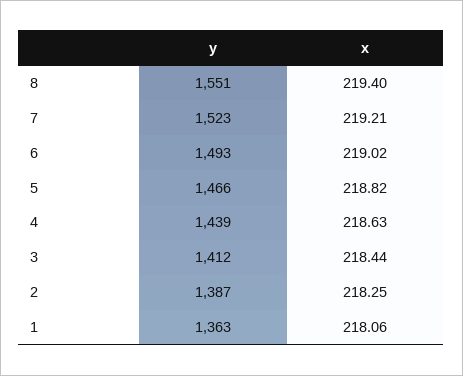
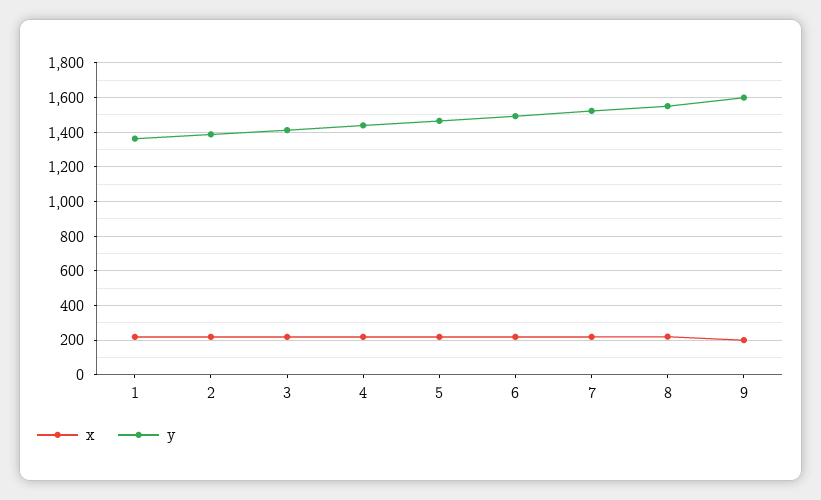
x, 9: none -> 200
y, 9: none -> 1600

